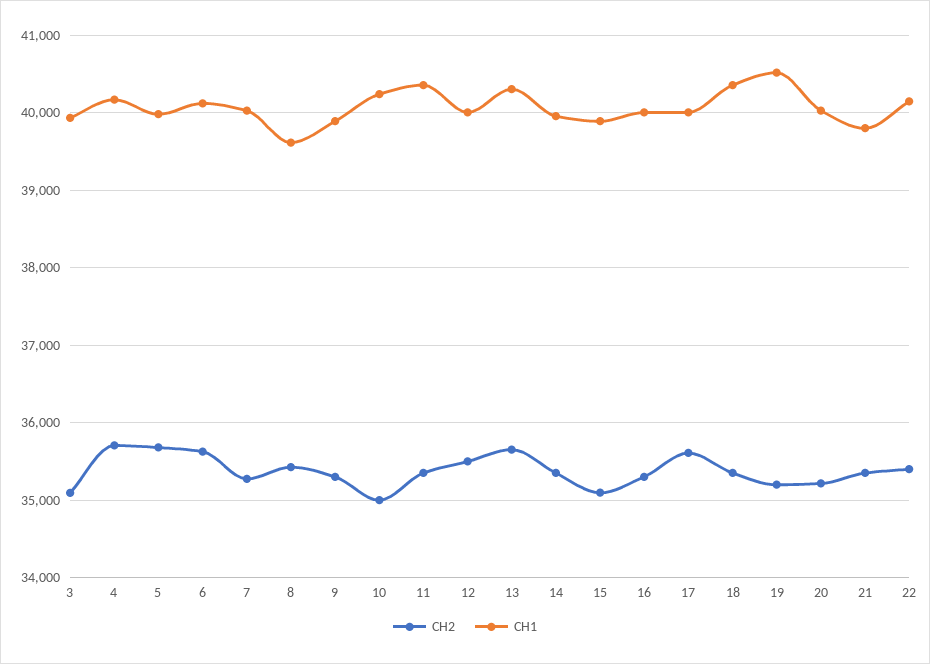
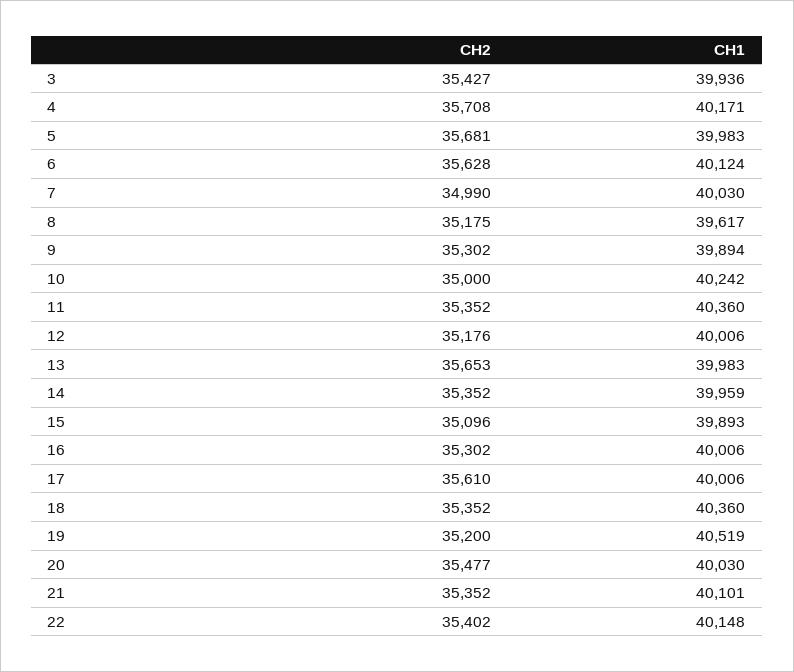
CH2, 3: 35100 -> 35427
CH2, 7: 35300 -> 34990
CH2, 8: 35400 -> 35175
CH2, 12: 35500 -> 35176
CH1, 13: 40300 -> 39983
CH2, 20: 35200 -> 35477
CH1, 21: 39800 -> 40101

